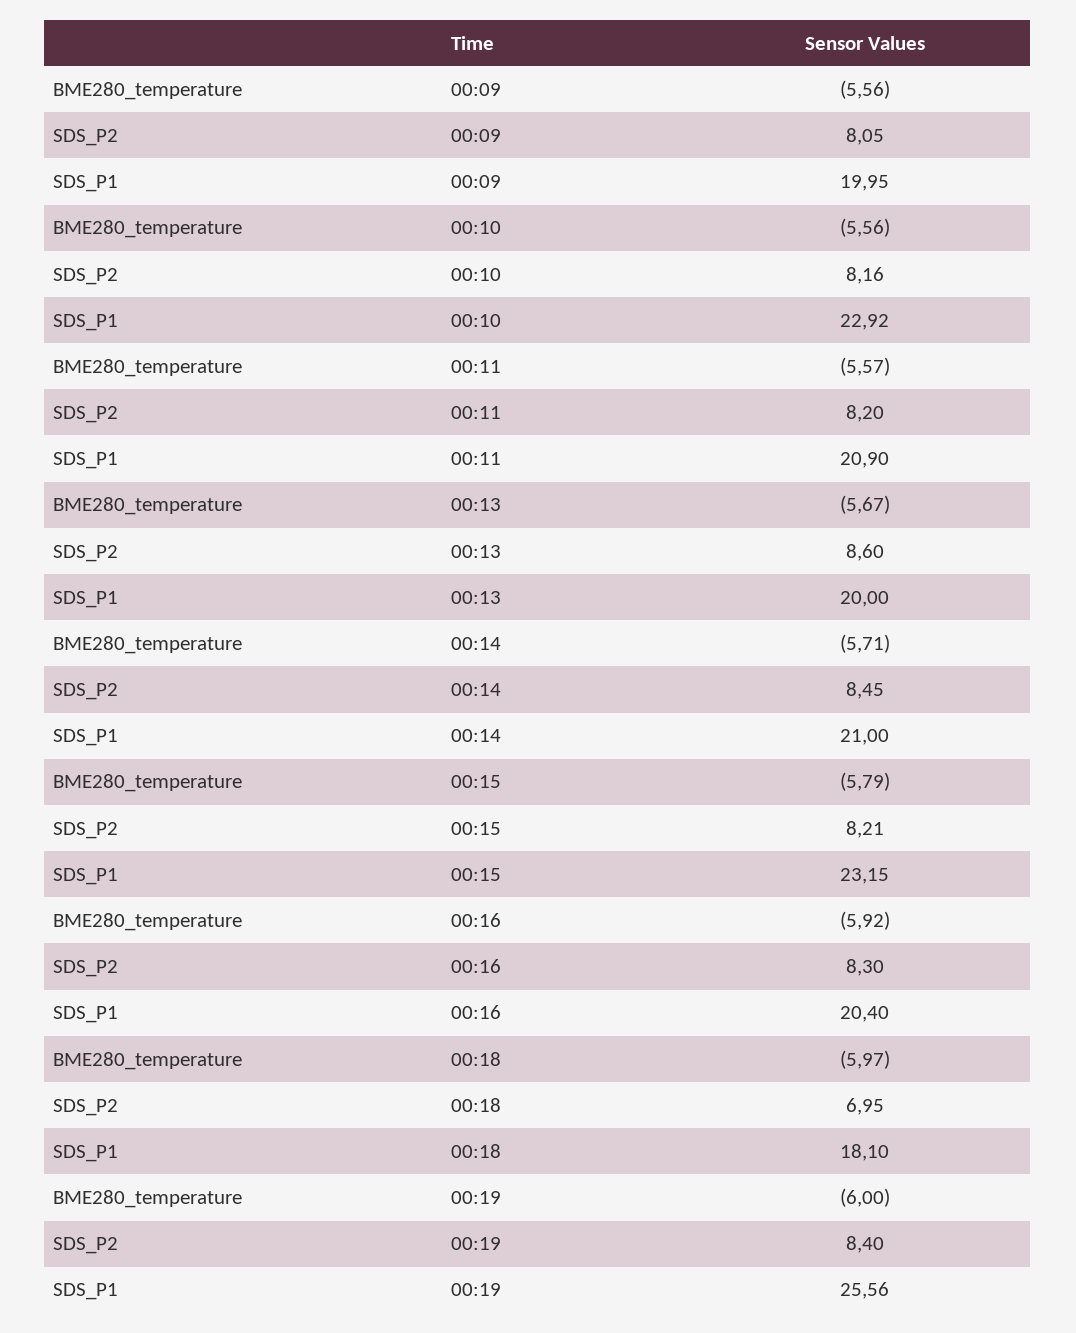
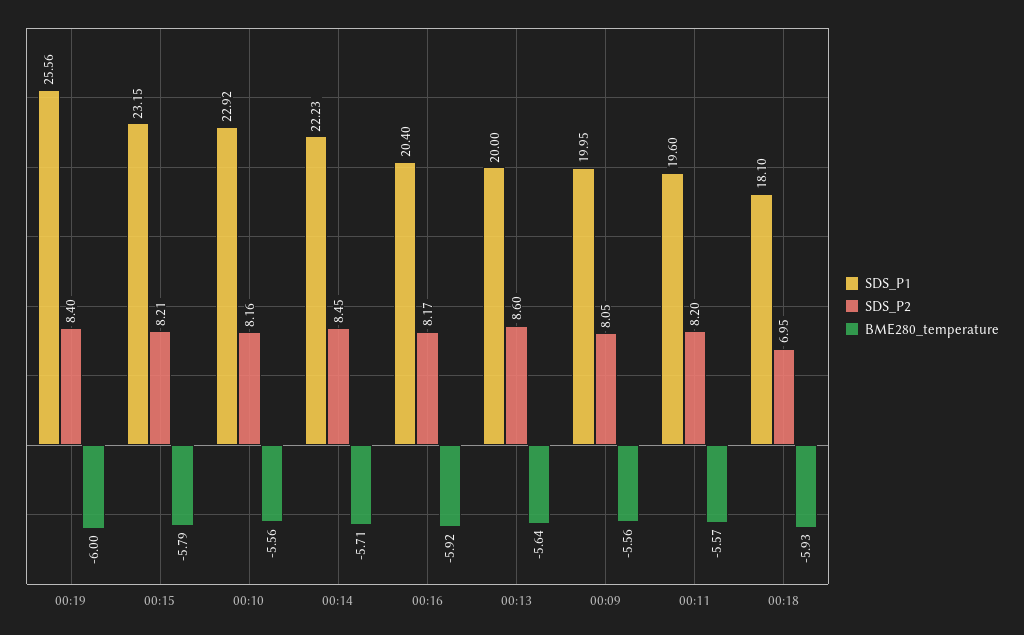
SDS_P1, 00:11: 20.9 -> 19.6
BME280_temperature, 00:13: -5.67 -> -5.64
SDS_P1, 00:14: 21 -> 22.23
SDS_P2, 00:16: 8.3 -> 8.17
BME280_temperature, 00:18: -5.97 -> -5.93

